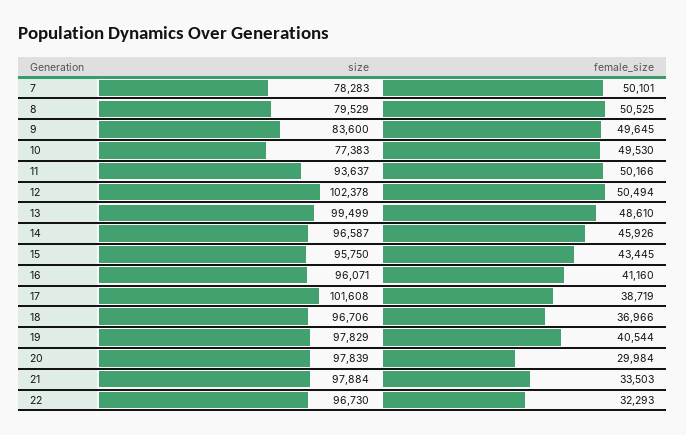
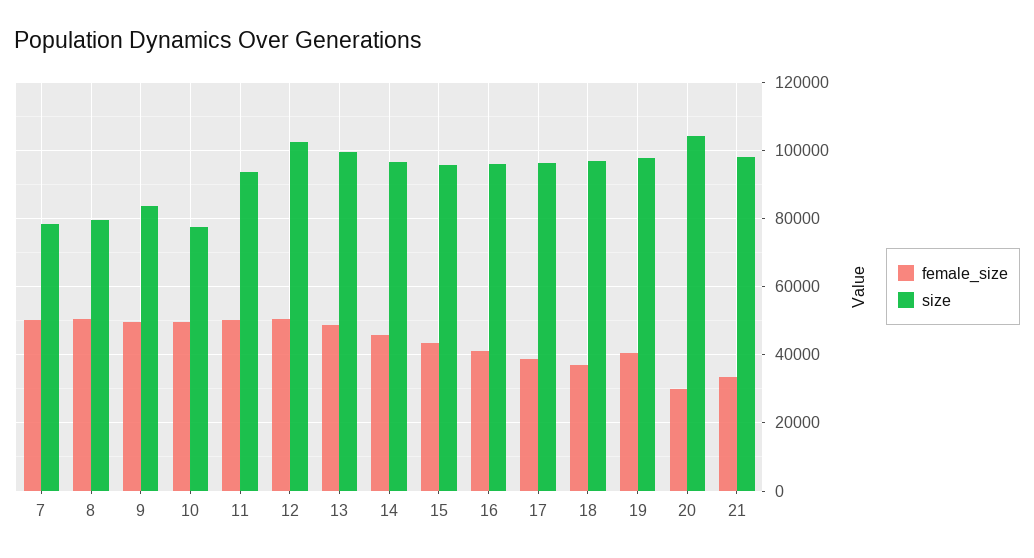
size, 17: 101608 -> 96000
size, 20: 97839 -> 104000
size, 22: 96730 -> none
female_size, 22: 32293 -> none

